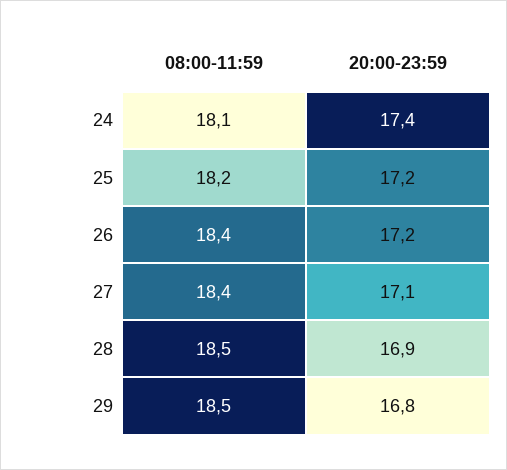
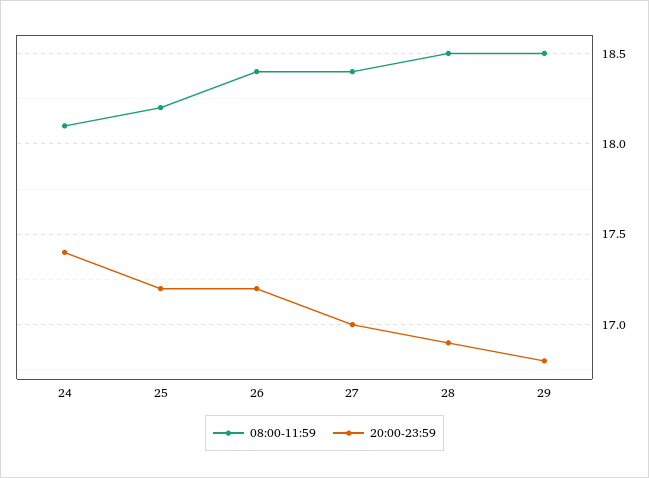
20:00-23:59, 27: 17.1 -> 17

